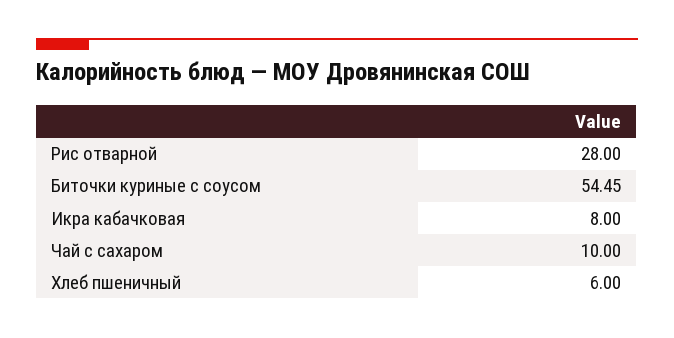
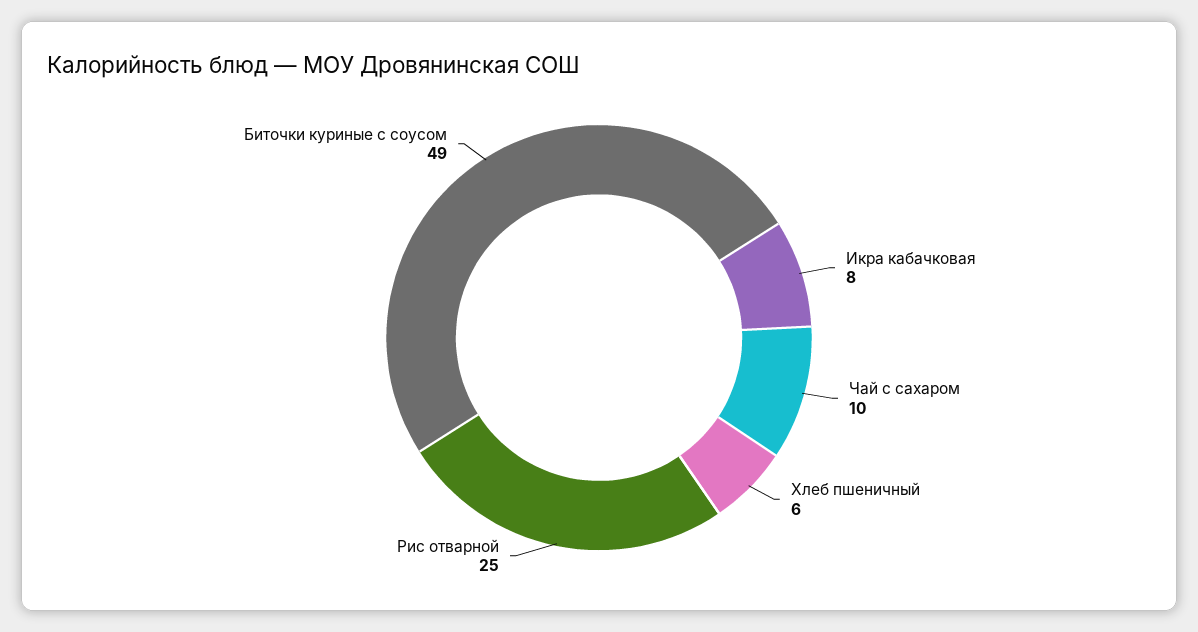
Рис отварной: 28 -> 25
Биточки куриные с соусом: 54.45 -> 49

